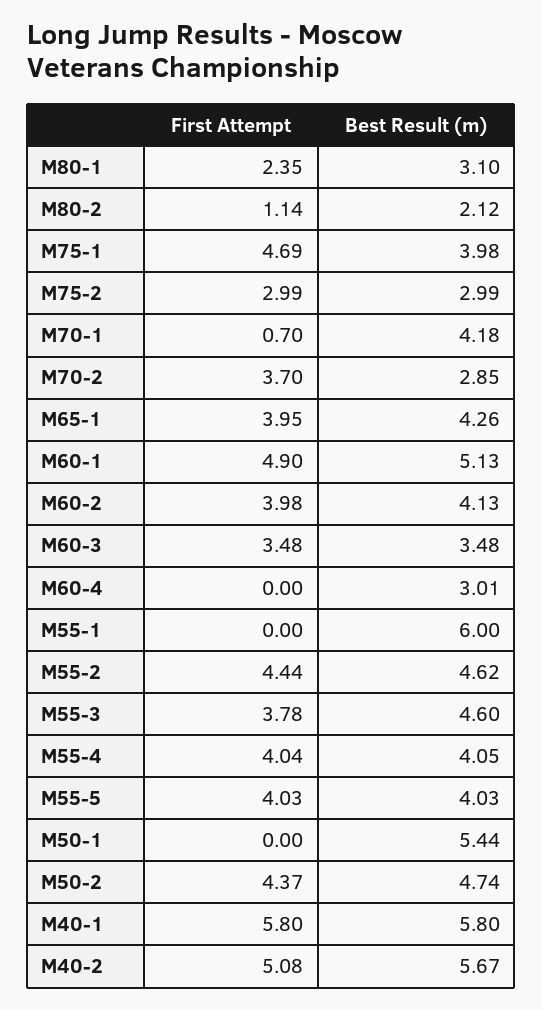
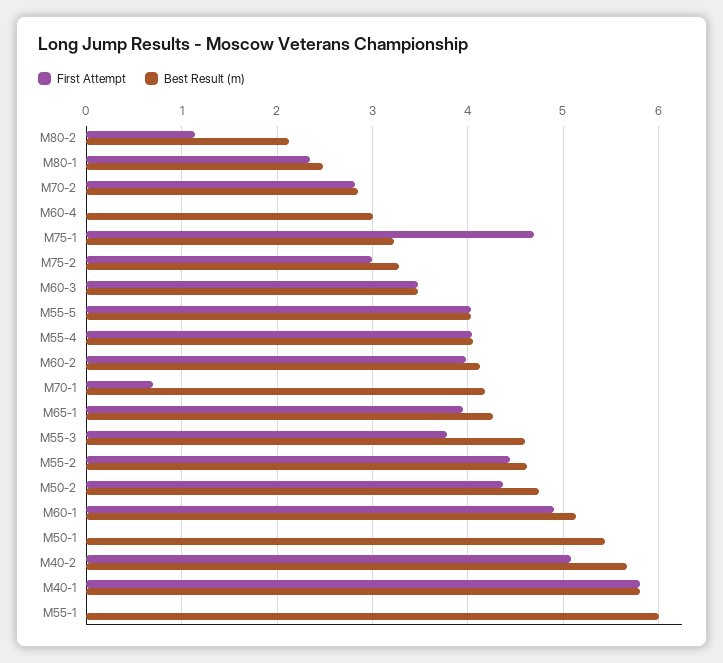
Best Result (m), М80-1: 3.1 -> 2.5
Best Result (m), М75-1: 3.98 -> 3.2
Best Result (m), М75-2: 2.99 -> 3.3
First Attempt, М70-2: 3.7 -> 2.8

